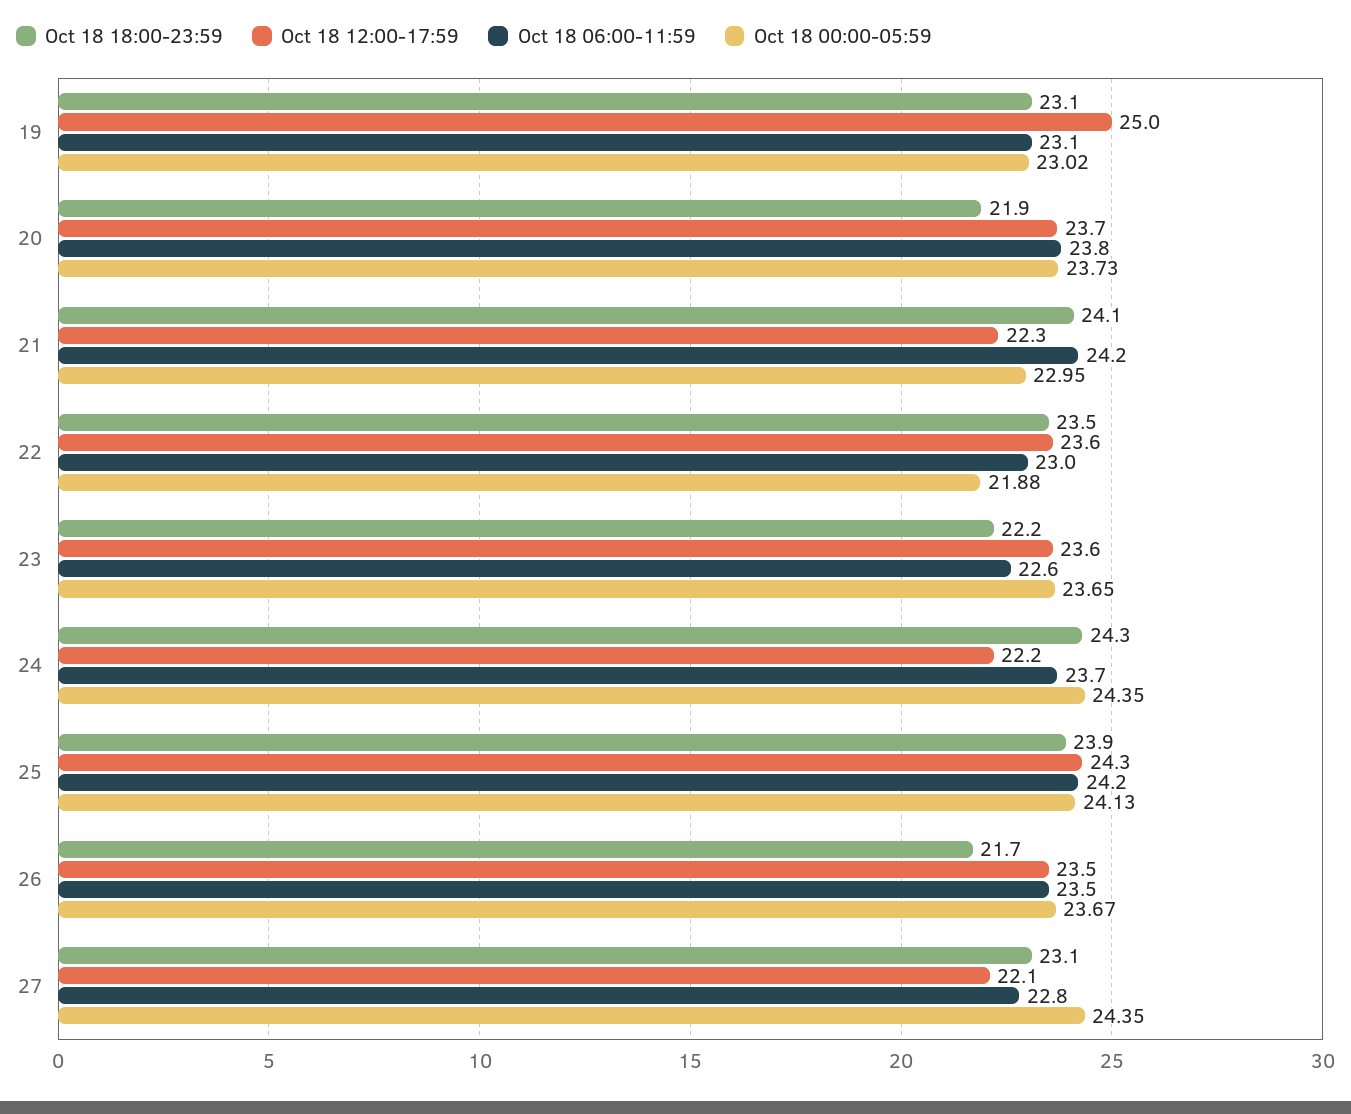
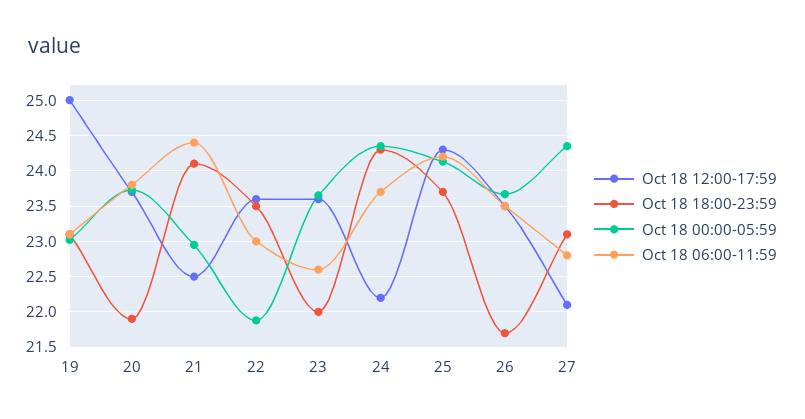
Oct 18 12:00-17:59, 21: 22.3 -> 22.5
Oct 18 06:00-11:59, 21: 24.2 -> 24.4
Oct 18 18:00-23:59, 23: 22.2 -> 22
Oct 18 18:00-23:59, 25: 23.9 -> 23.7

